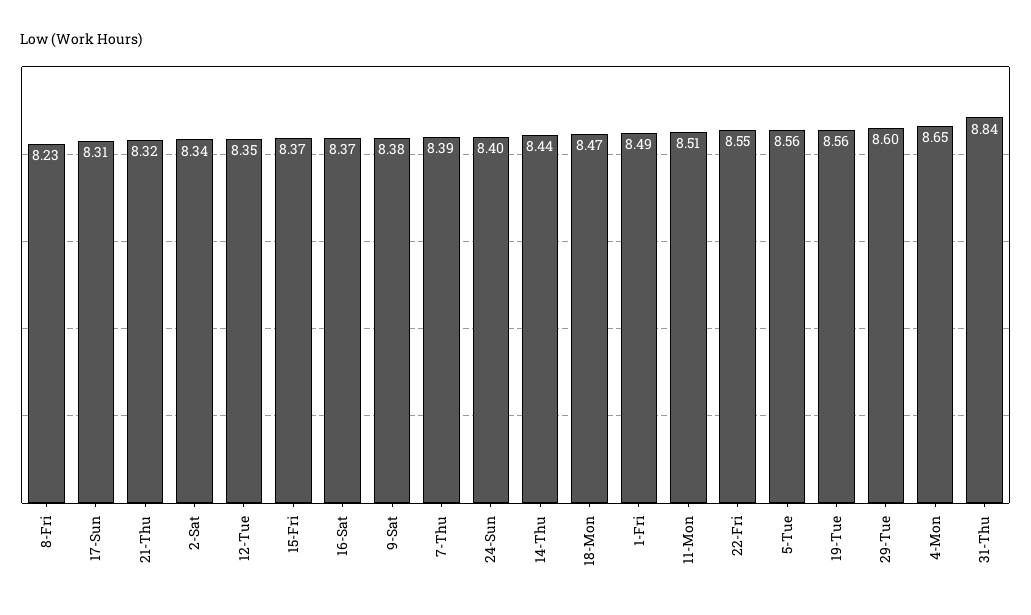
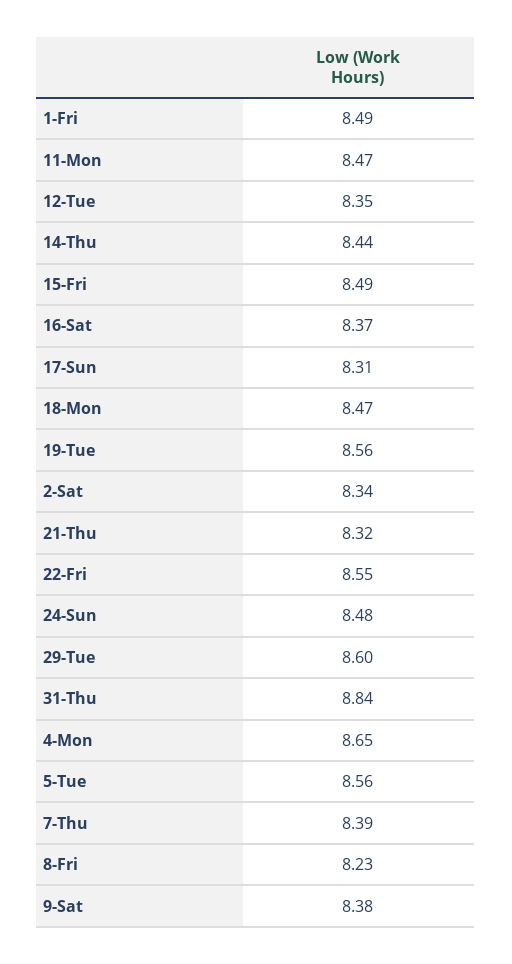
15-Fri: 8.37 -> 8.49
24-Sun: 8.4 -> 8.48
11-Mon: 8.51 -> 8.47

